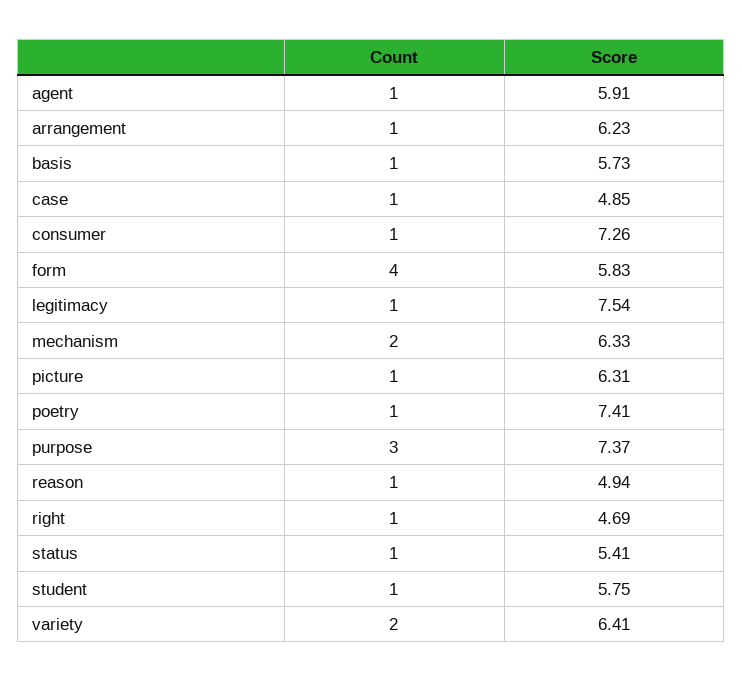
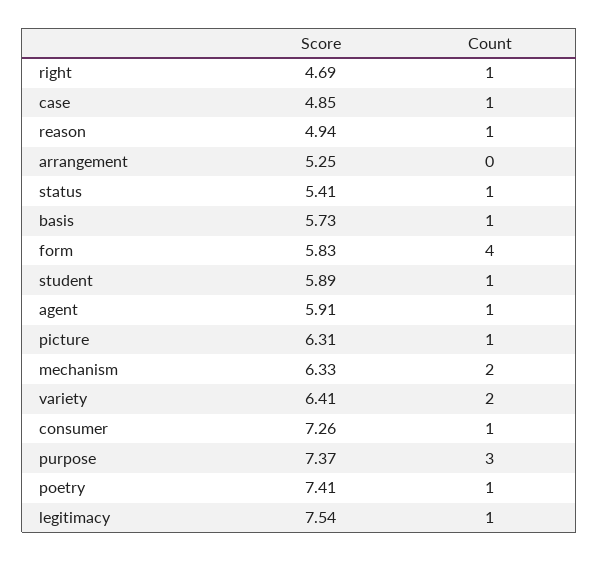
Count, arrangement: 1 -> 0
Score, arrangement: 6.23 -> 5.25
Score, student: 5.75 -> 5.89

